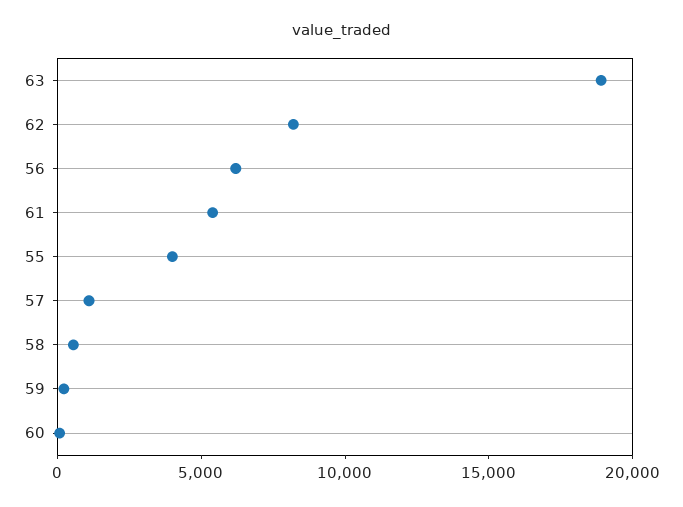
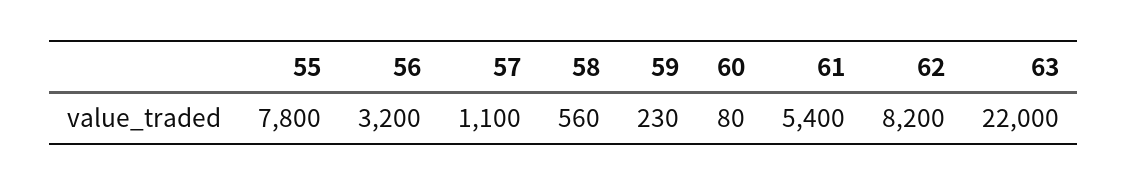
63: 19000 -> 22000
56: 6000 -> 3200
55: 4000 -> 7800

